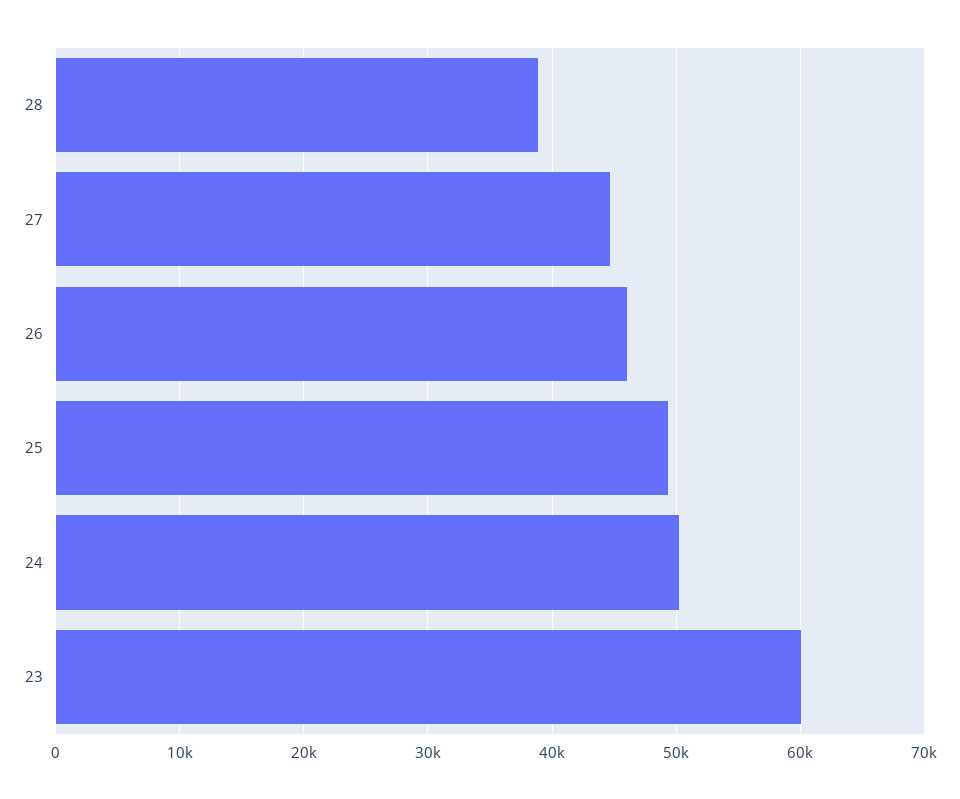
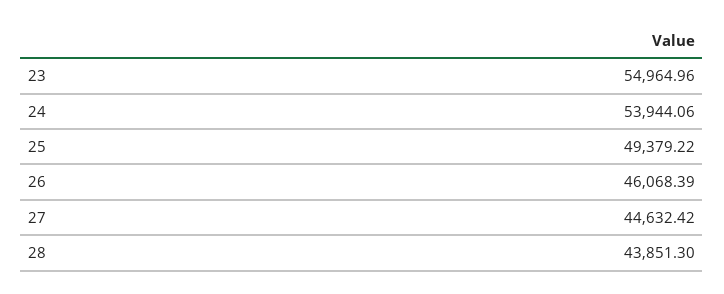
28: 39000 -> 43851.3
24: 50000 -> 53944.06
23: 60000 -> 54964.96

